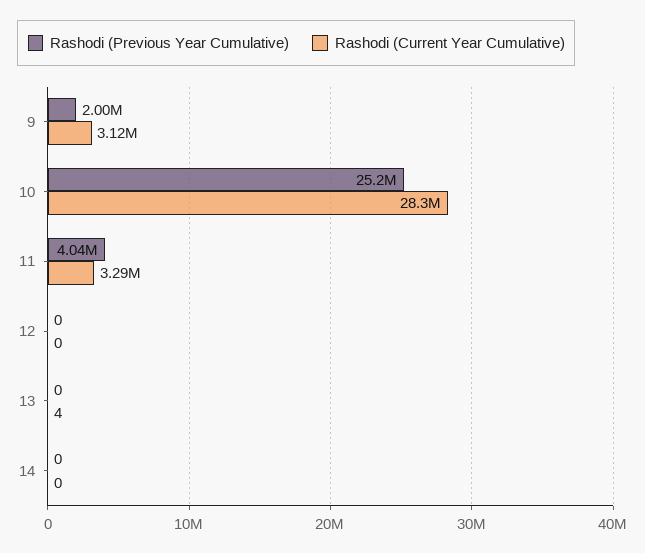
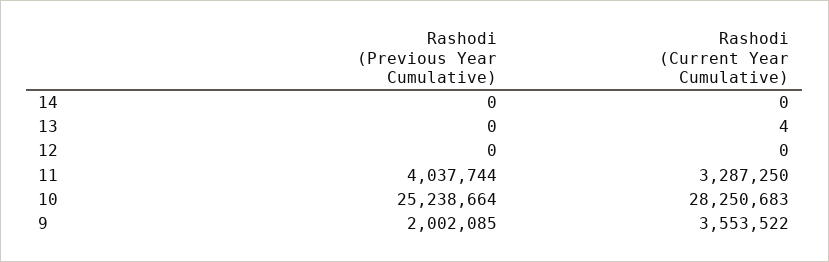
Rashodi (Current Year Cumulative), 9: 3120000 -> 3553522

